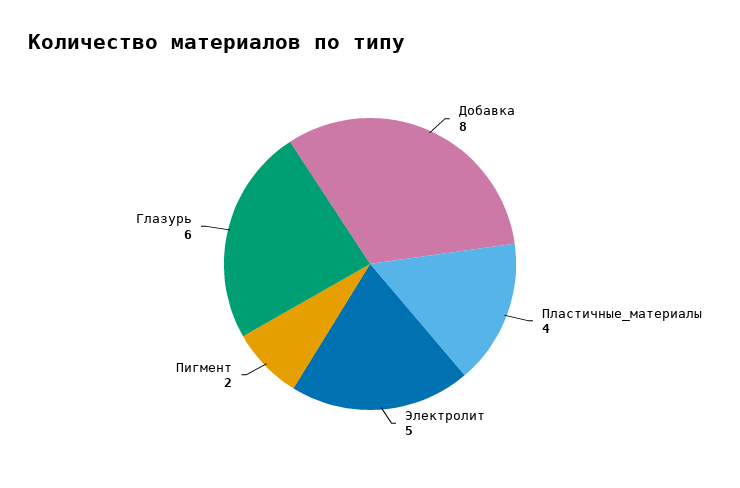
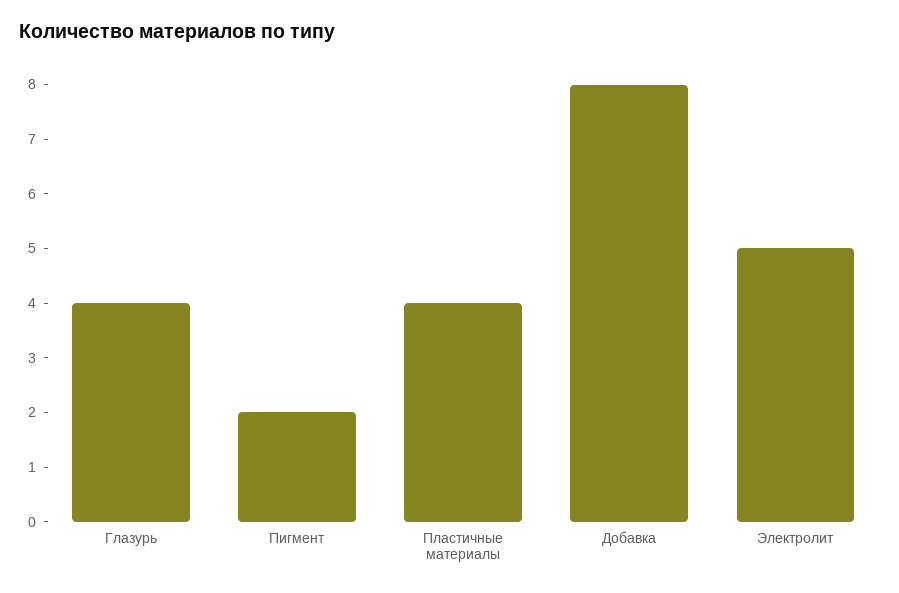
Глазурь: 6 -> 4

